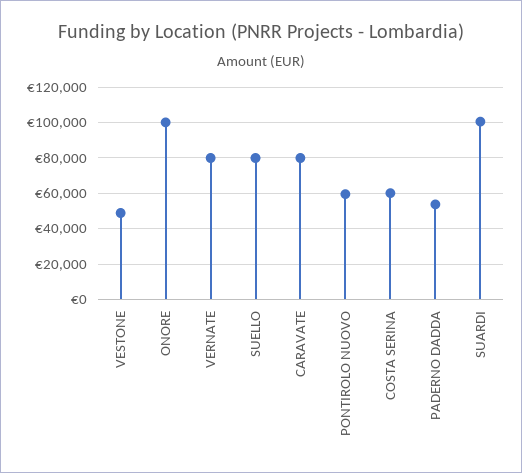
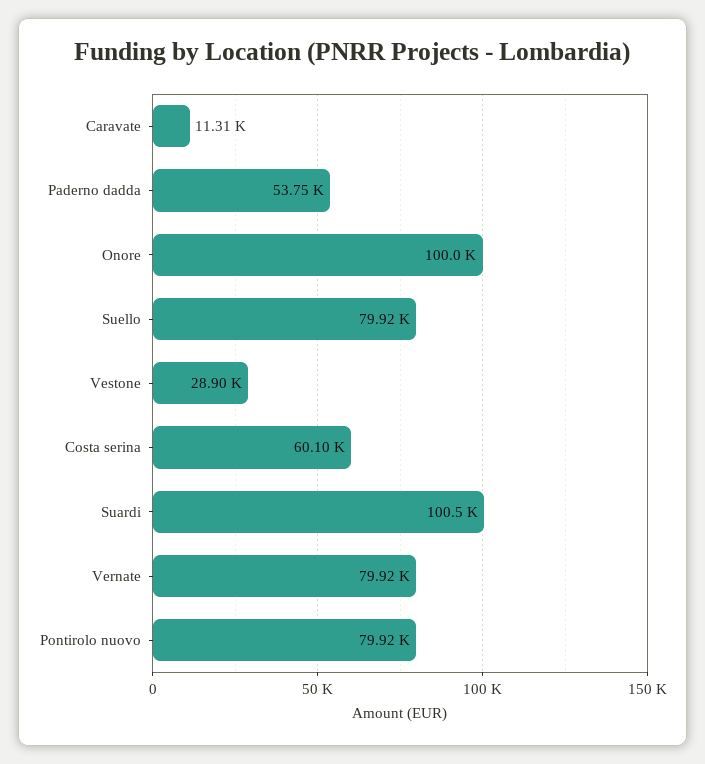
VESTONE: 50000 -> 28900
CARAVATE: 80000 -> 11310
PONTIROLO NUOVO: 60000 -> 79920

